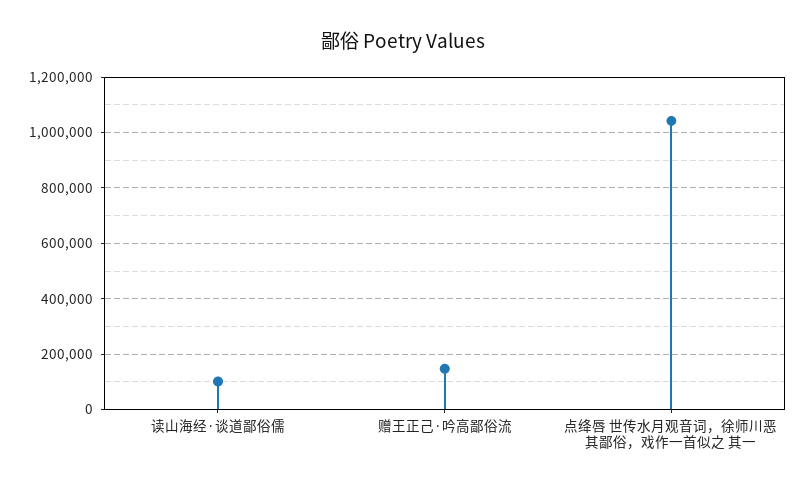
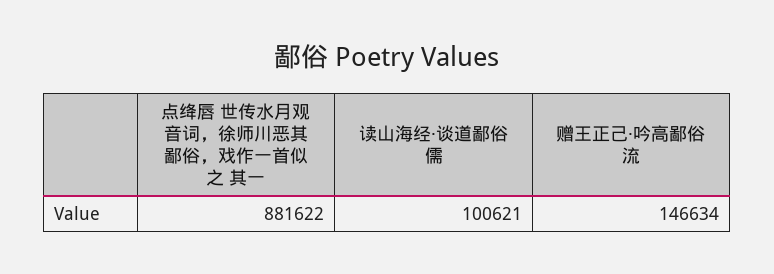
点绛唇 世传水月观音词，徐师川恶其鄙俗，戏作一首似之 其一: 1050000 -> 881622

